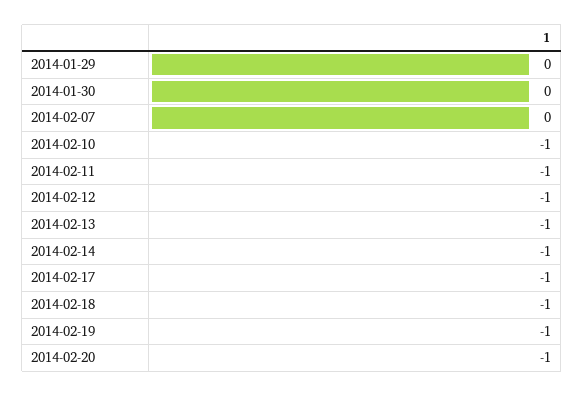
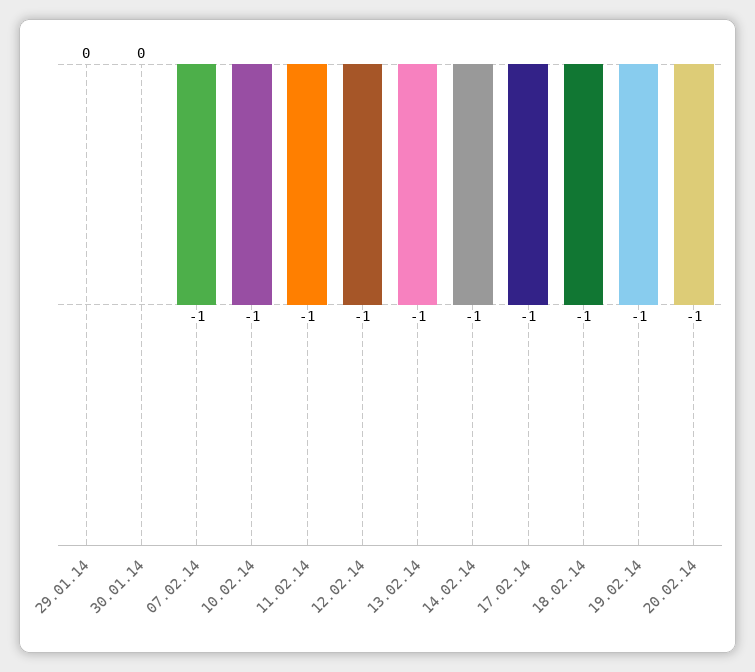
2014-02-07: 0 -> -1

